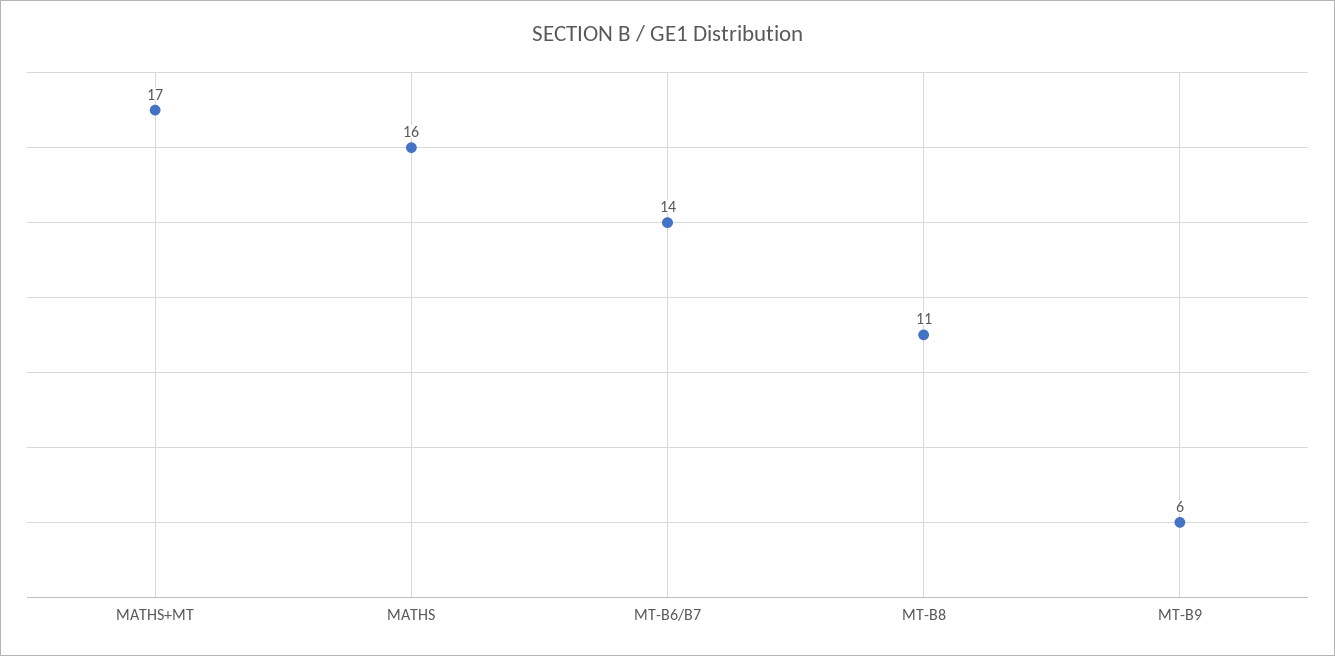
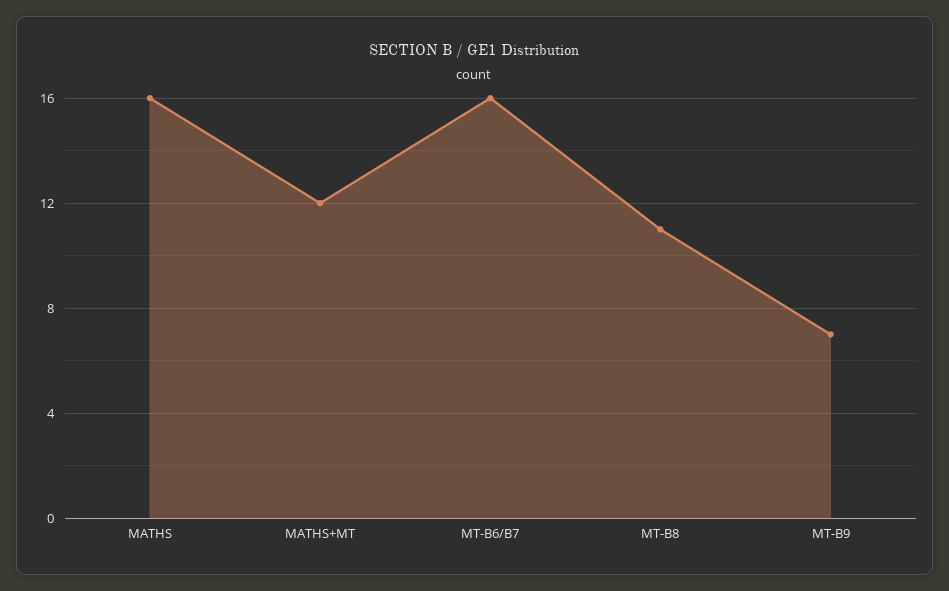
MATHS+MT: 17 -> 12
MT-B6/B7: 14 -> 16
MT-B9: 6 -> 7

